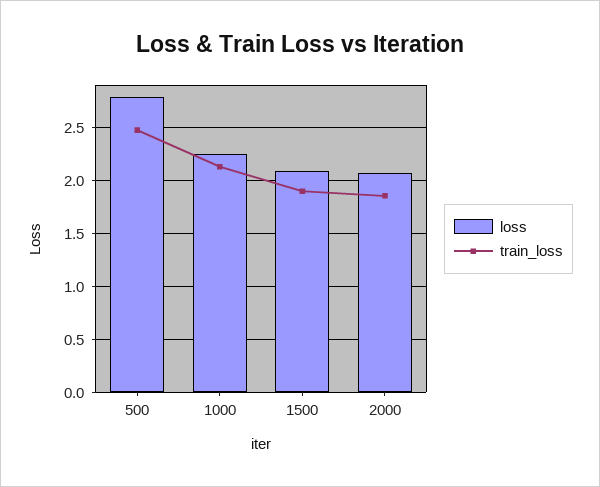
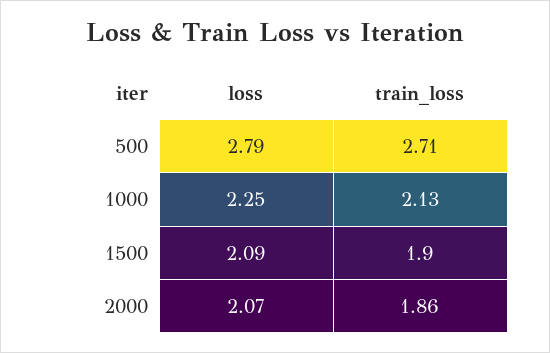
train_loss, 500: 2.5 -> 2.71

